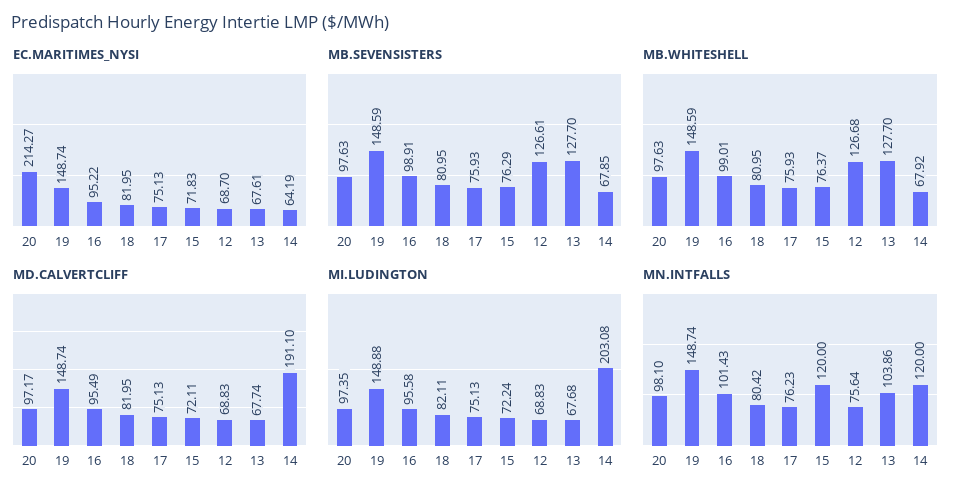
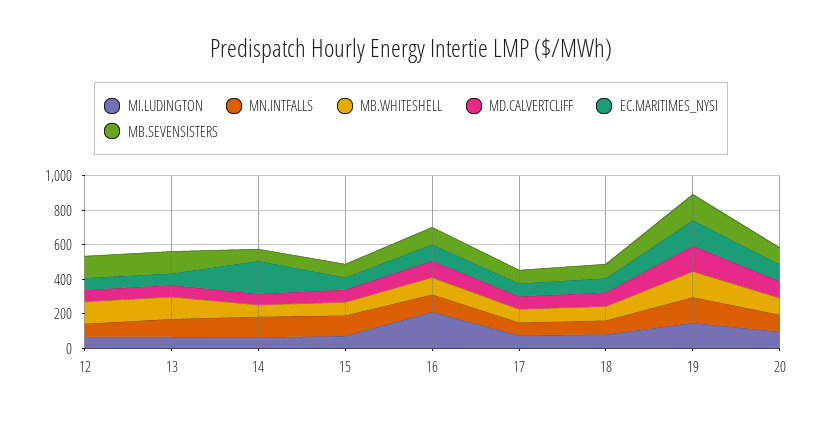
EC.MARITIMES_NYSI, 20: 214.27 -> 100
EC.MARITIMES_NYSI, 14: 64.19 -> 200
MD.CALVERTCLIFF, 14: 191.1 -> 50
MI.LUDINGTON, 16: 95.58 -> 200
MI.LUDINGTON, 14: 203.08 -> 50

